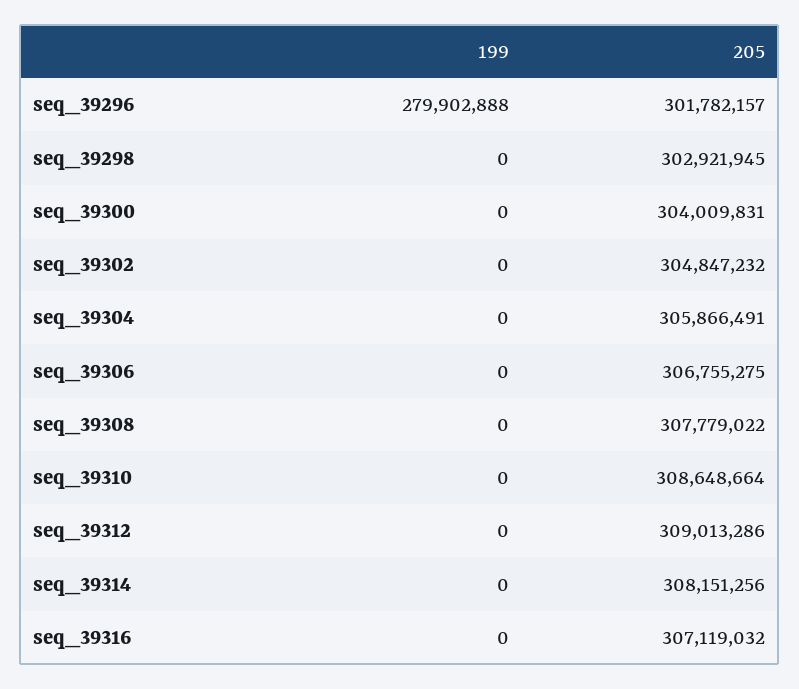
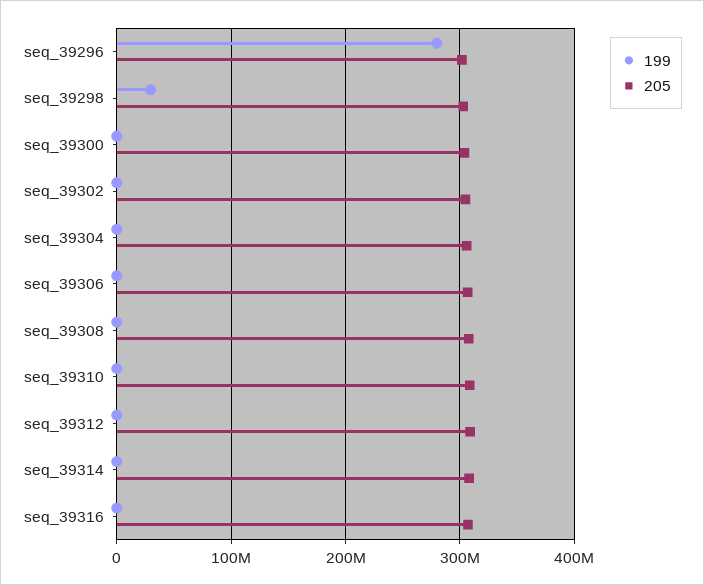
199, seq_39298: 0 -> 30000000

